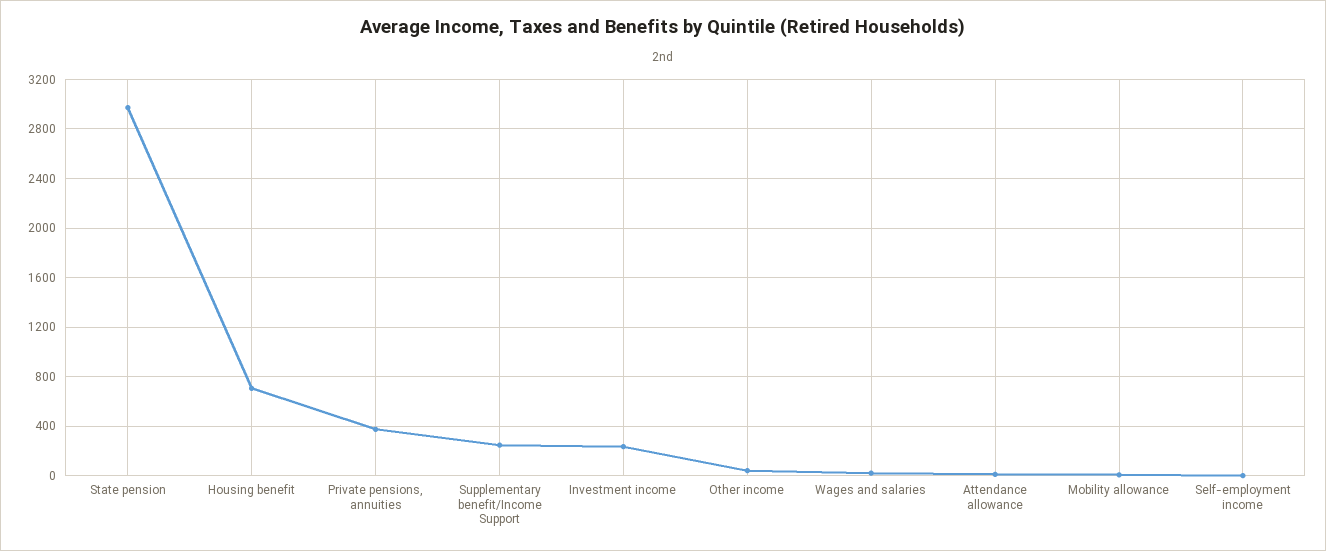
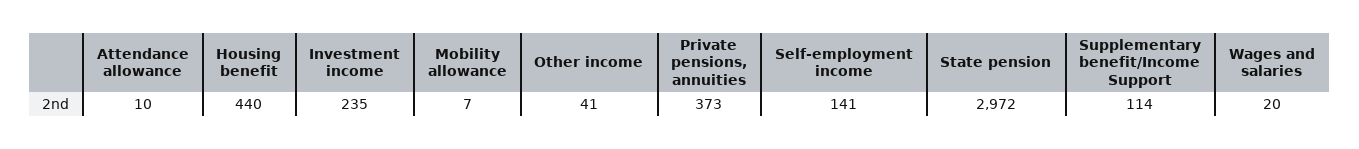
Housing benefit: 700 -> 440
Supplementary benefit/Income Support: 250 -> 114
Self-employment income: 0 -> 141

